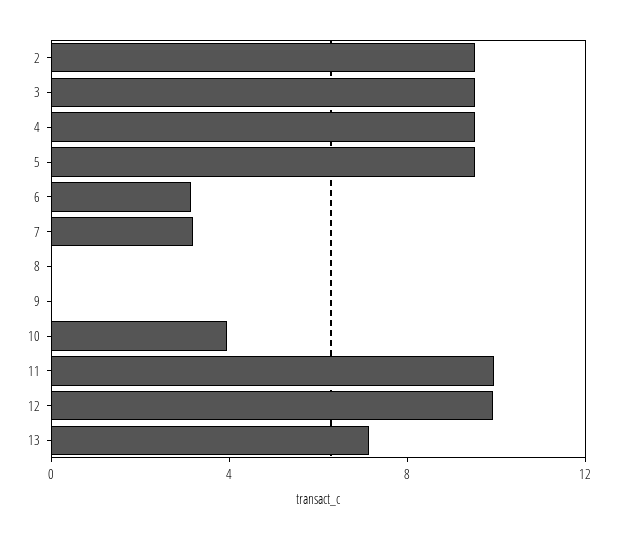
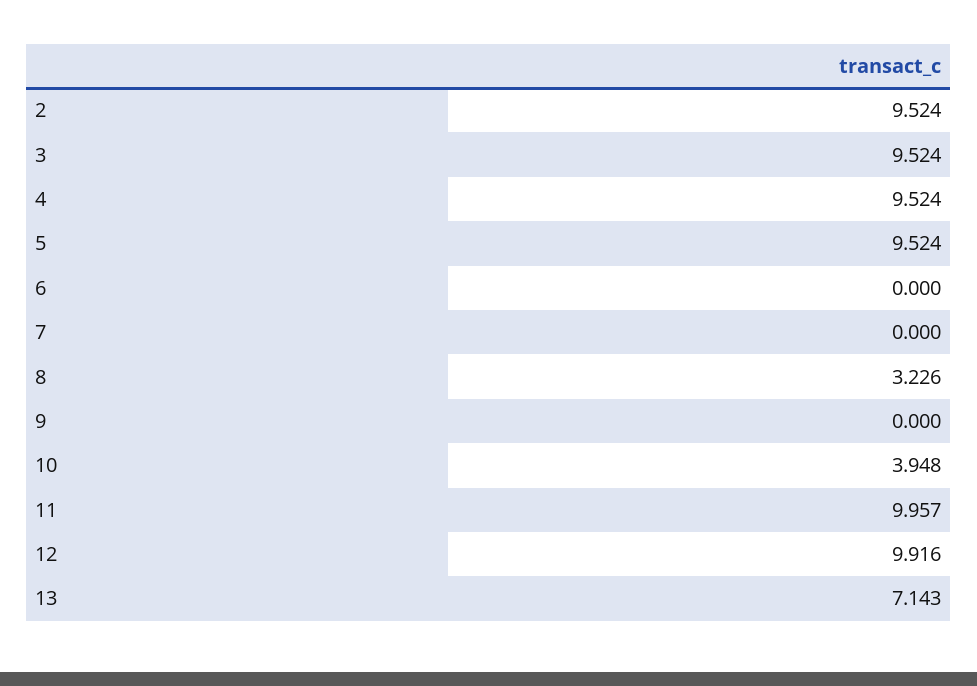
6: 3 -> 0
7: 3 -> 0
8: 0 -> 3.226

